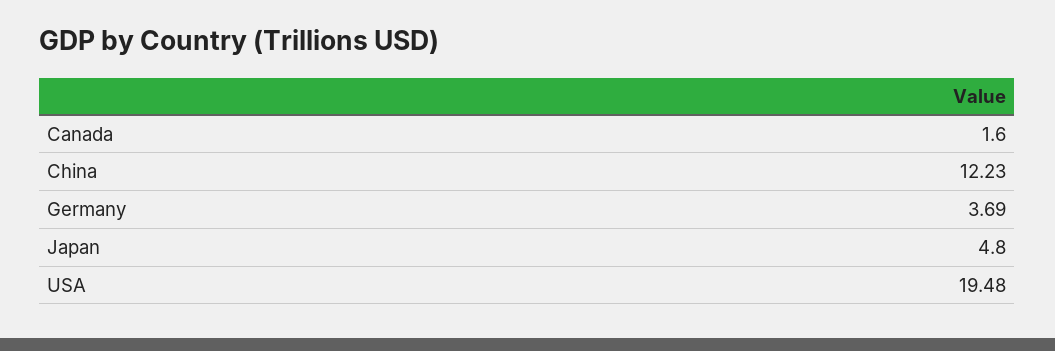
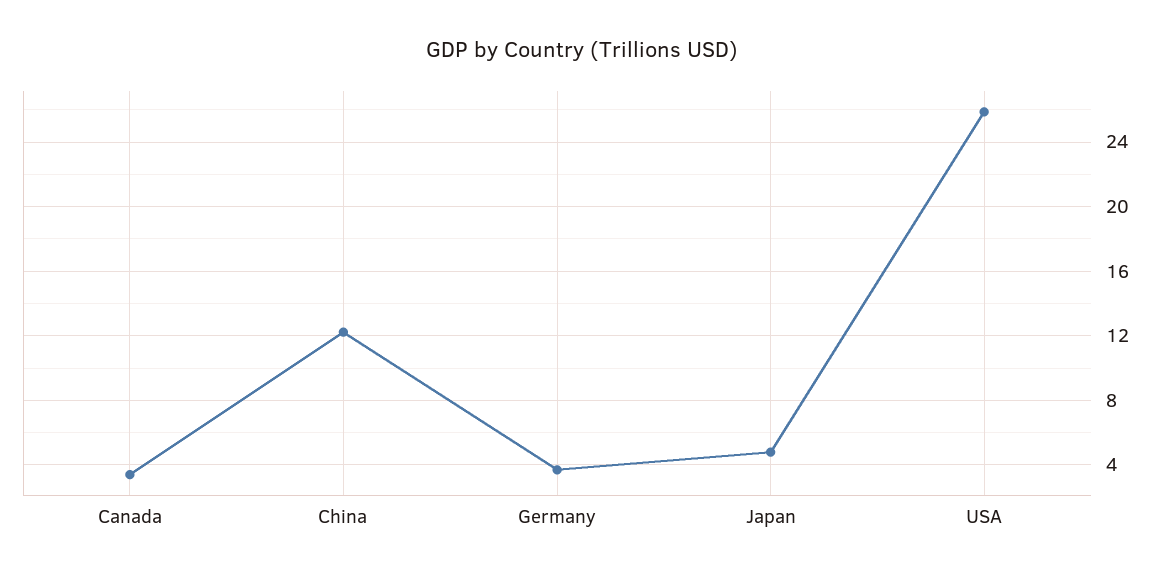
Canada: 1.6 -> 3.5
USA: 19.48 -> 26

